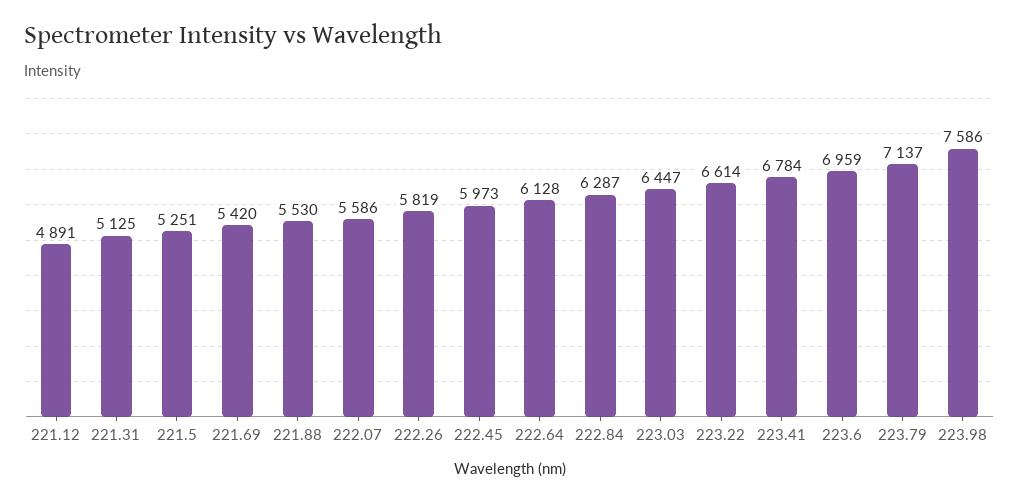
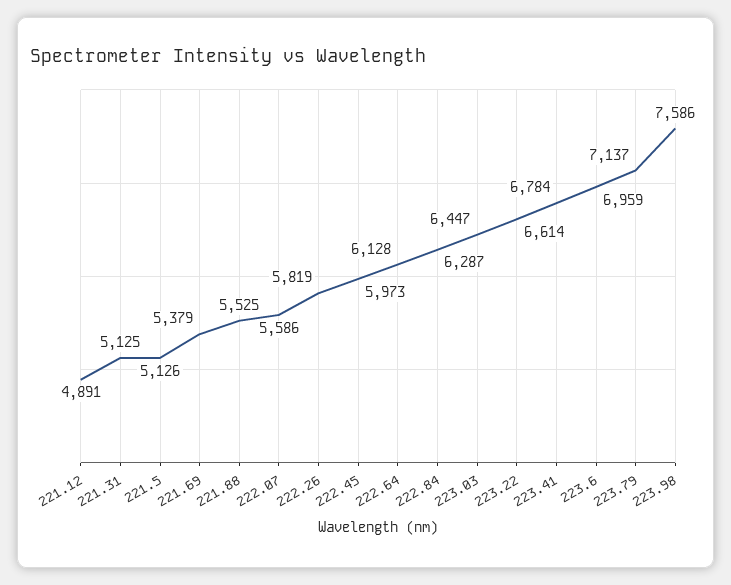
221.5: 5251 -> 5126
221.69: 5420 -> 5379
221.88: 5530 -> 5525

